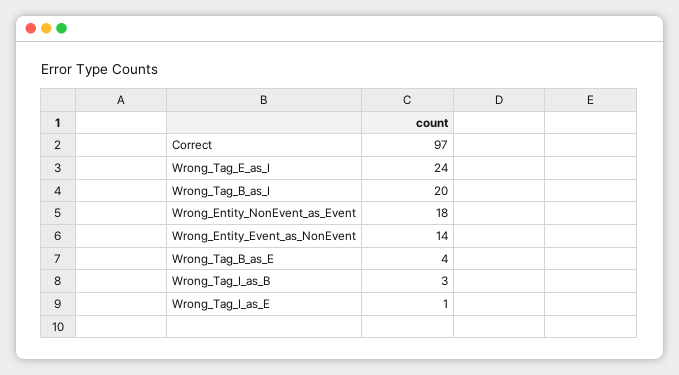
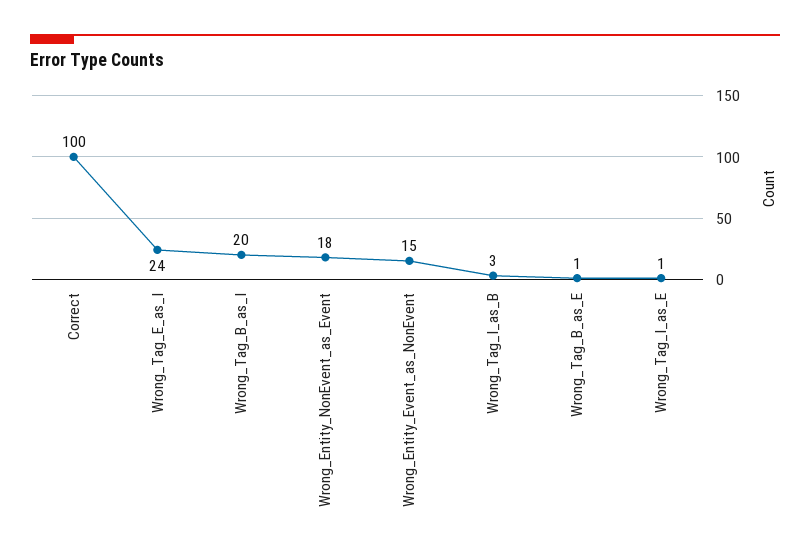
Correct: 97 -> 100
Wrong_Entity_Event_as_NonEvent: 14 -> 15
Wrong_Tag_B_as_E: 4 -> 1

